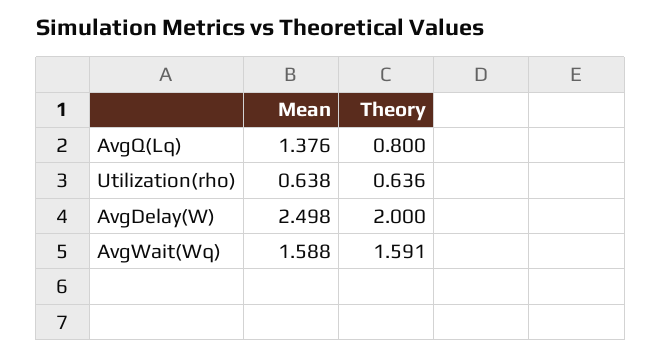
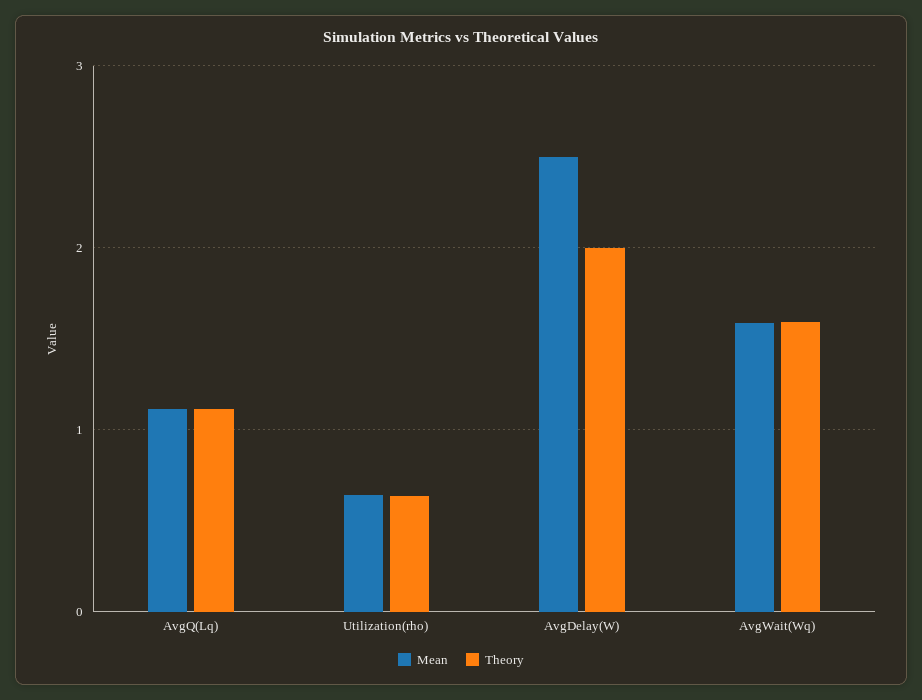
Mean, AvgQ(Lq): 1.376 -> 1.1
Theory, AvgQ(Lq): 0.8 -> 1.1

